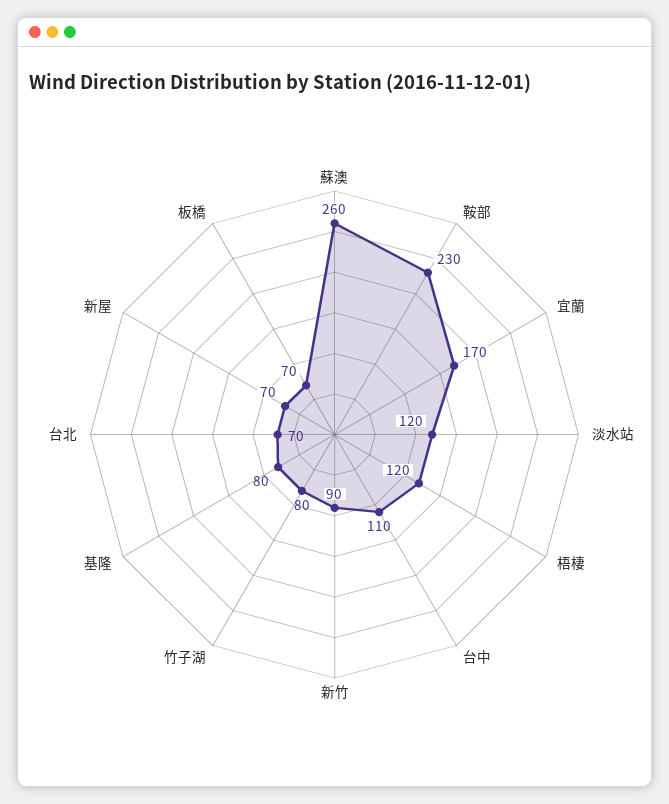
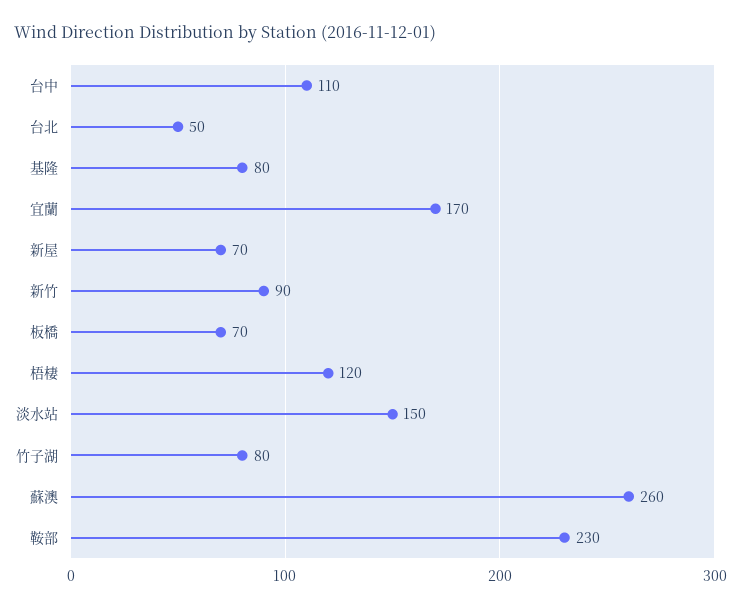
淡水站: 120 -> 150
台北: 70 -> 50

